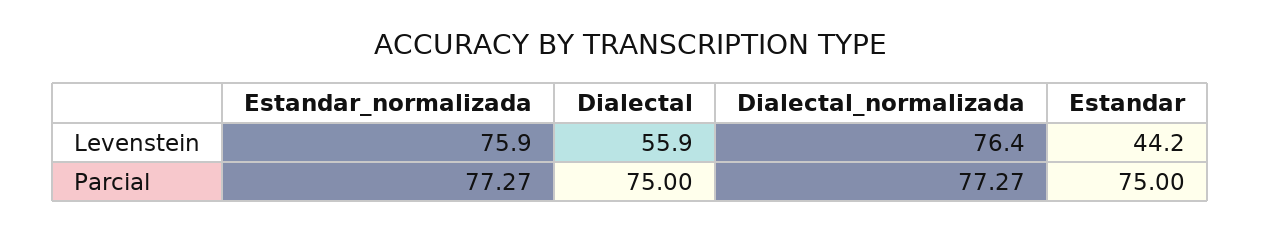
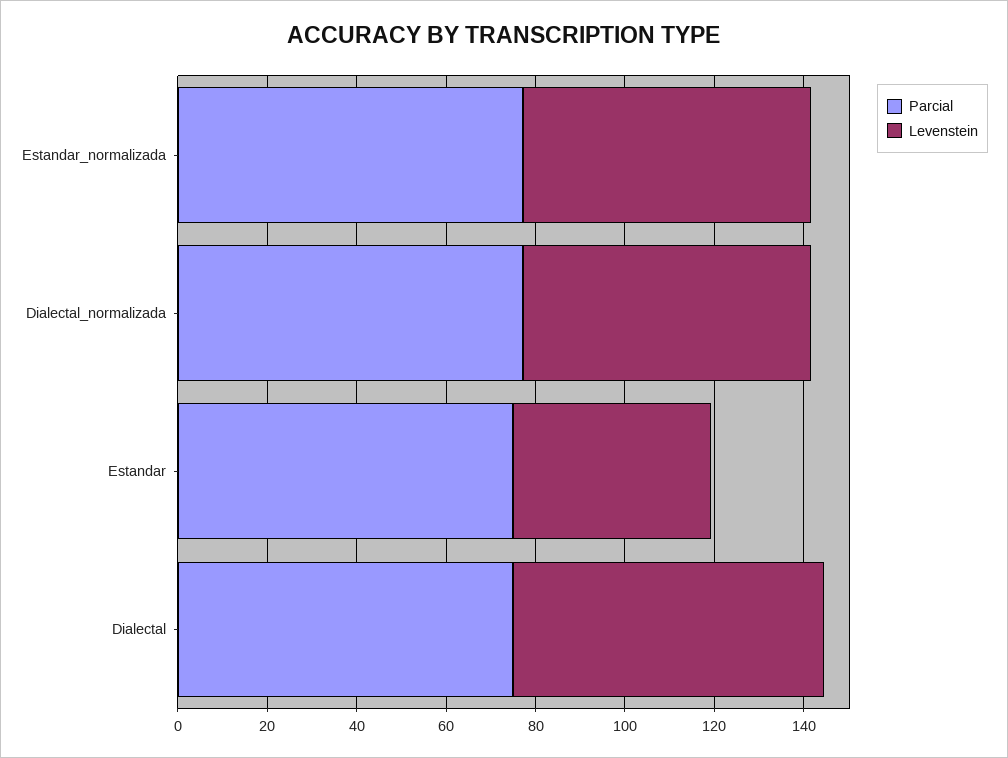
Levenstein, Estandar_normalizada: 75.9 -> 65
Levenstein, Dialectal: 55.9 -> 70
Levenstein, Dialectal_normalizada: 76.4 -> 65

